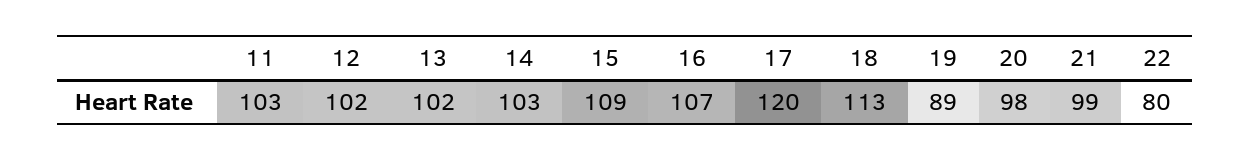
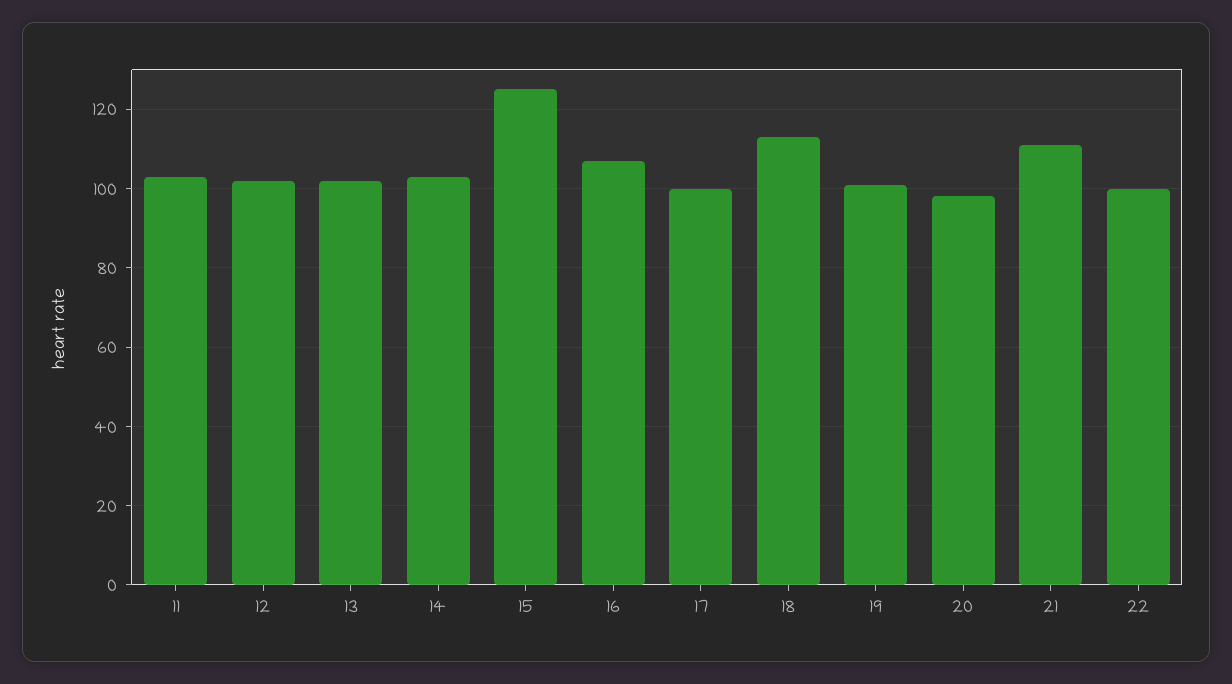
15: 109 -> 125
17: 120 -> 100
19: 89 -> 100
21: 99 -> 110
22: 80 -> 100

